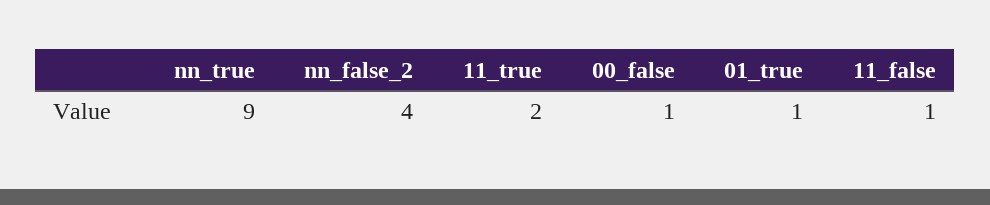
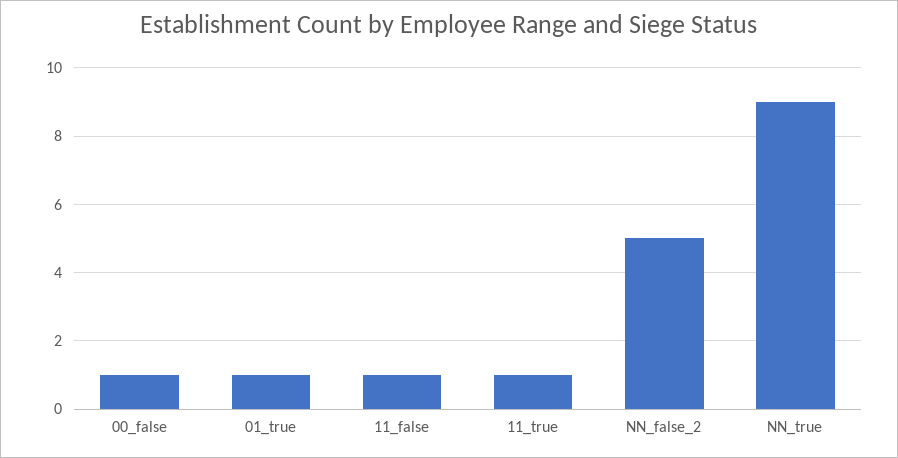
nn_false_2: 4 -> 5
11_true: 2 -> 1

